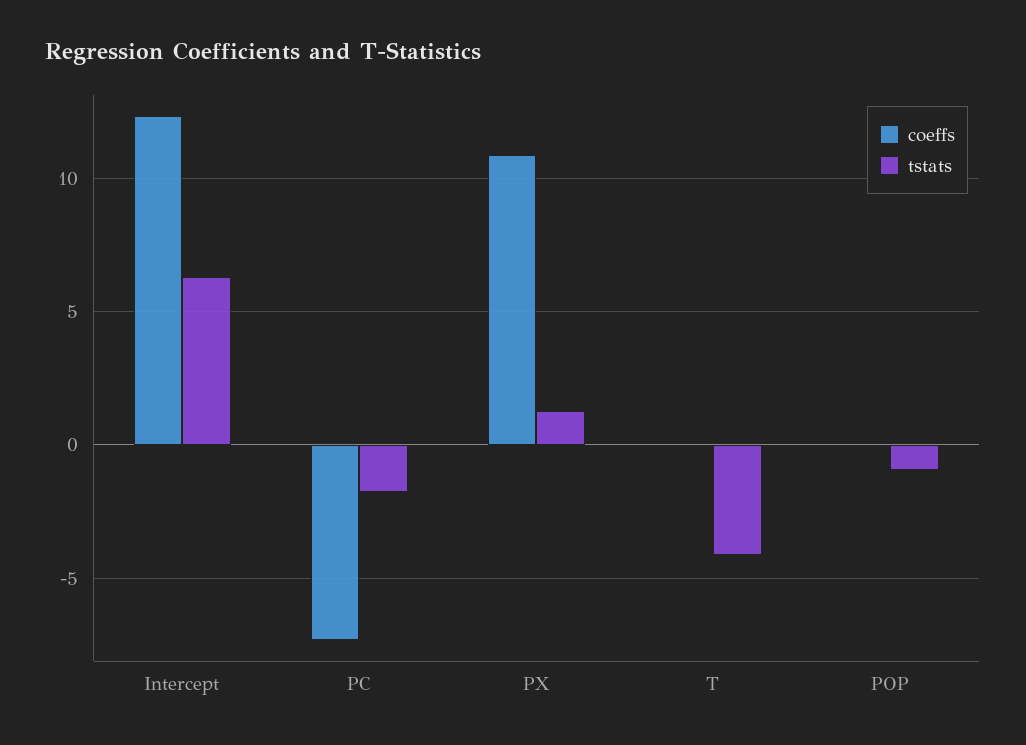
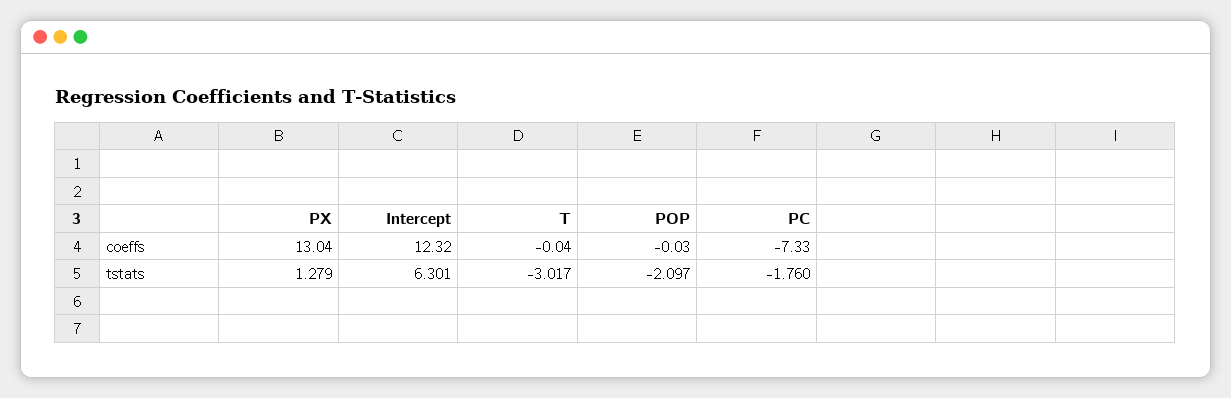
coeffs, PX: 11 -> 13.04
tstats, T: -4 -> -3.017
tstats, POP: -1 -> -2.097

